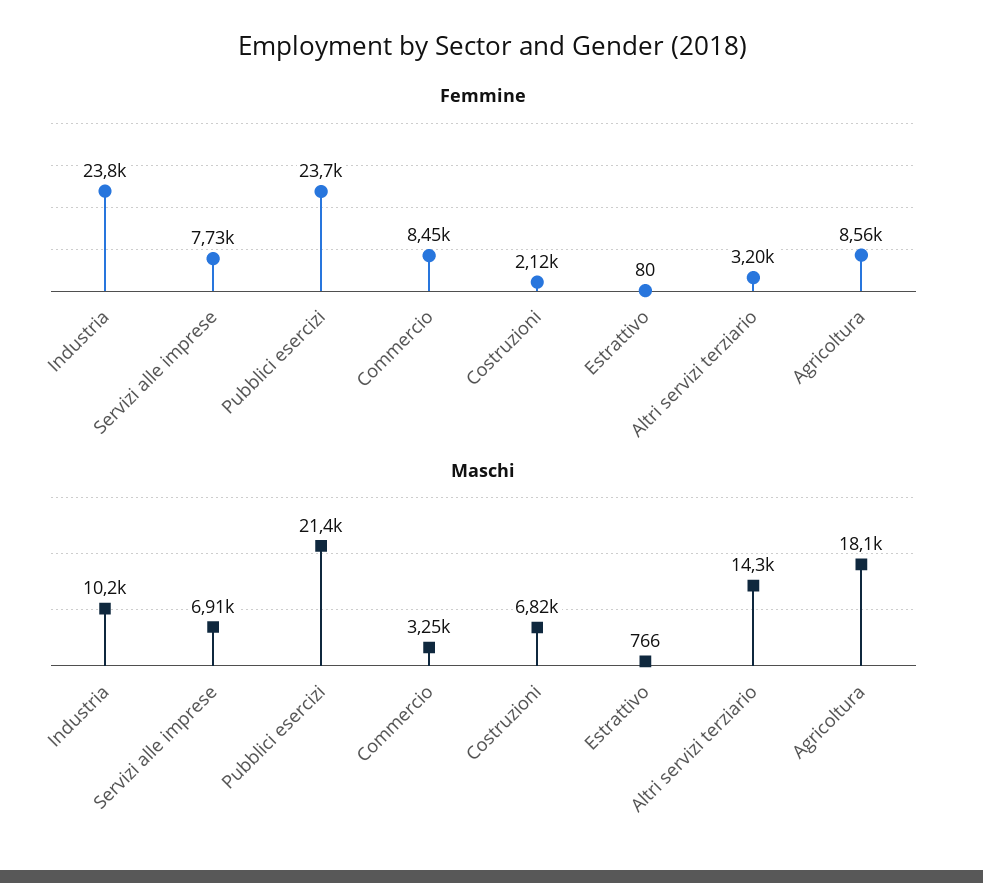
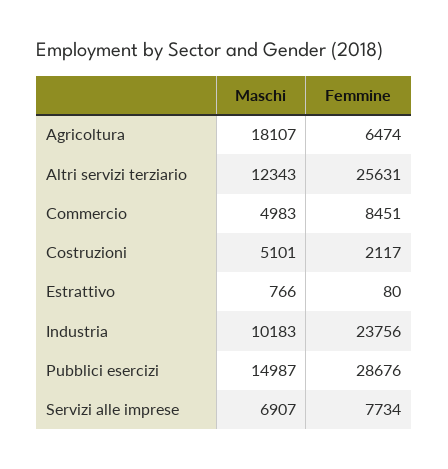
Femmine, Pubblici esercizi: 23700 -> 28676
Femmine, Altri servizi terziario: 3200 -> 25631
Femmine, Agricoltura: 8560 -> 6474
Maschi, Pubblici esercizi: 21400 -> 14987
Maschi, Commercio: 3250 -> 4983
Maschi, Costruzioni: 6820 -> 5101
Maschi, Altri servizi terziario: 14300 -> 12343

